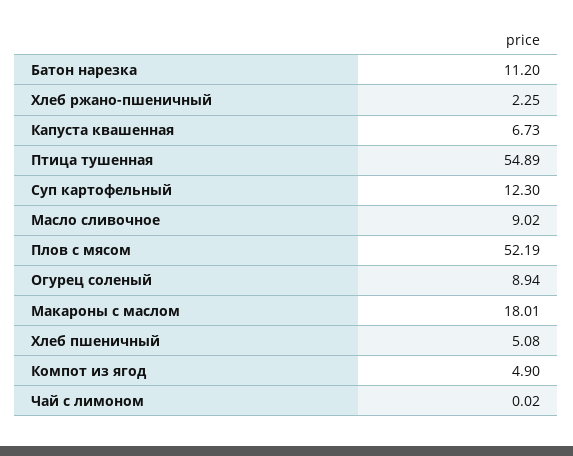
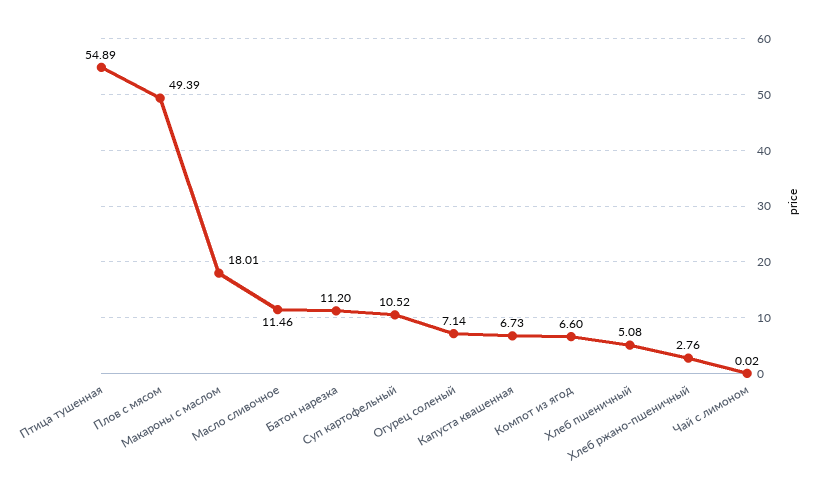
Хлеб ржано-пшеничный: 2.25 -> 2.76
Суп картофельный: 12.3 -> 10.52
Масло сливочное: 9.02 -> 11.46
Плов с мясом: 52.19 -> 49.39
Огурец соленый: 8.94 -> 7.14
Компот из ягод: 4.9 -> 6.6

